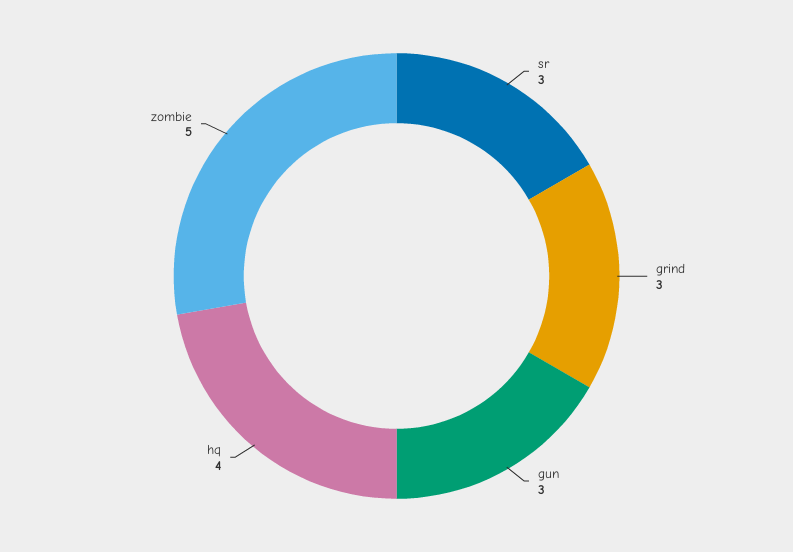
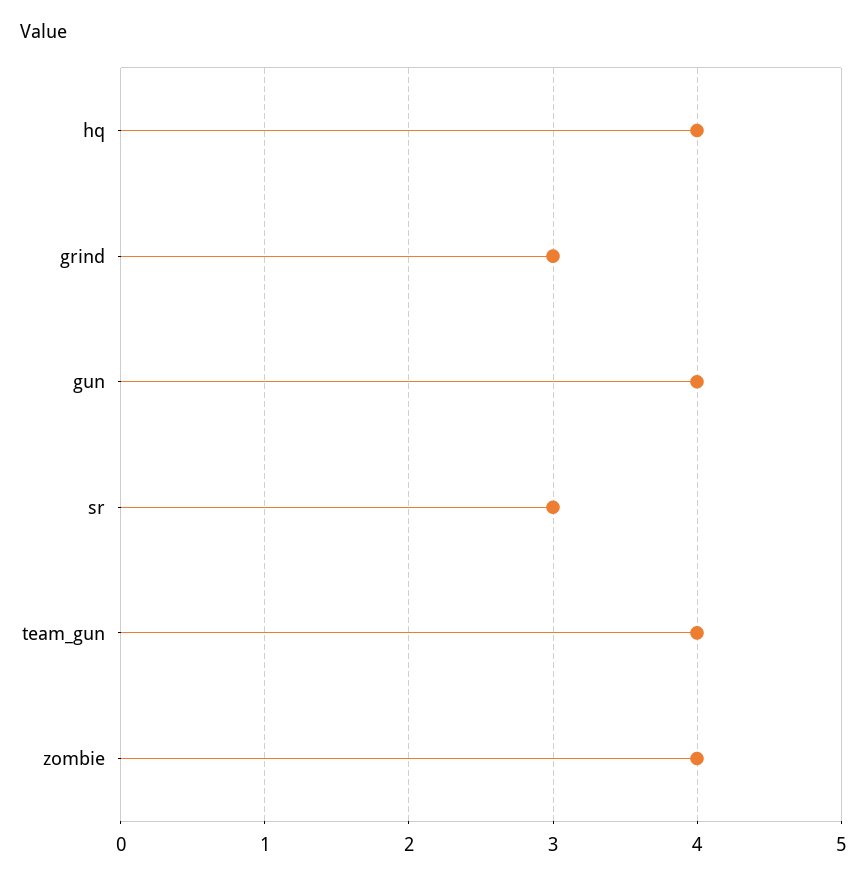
gun: 3 -> 4
zombie: 5 -> 4
team_gun: none -> 4

